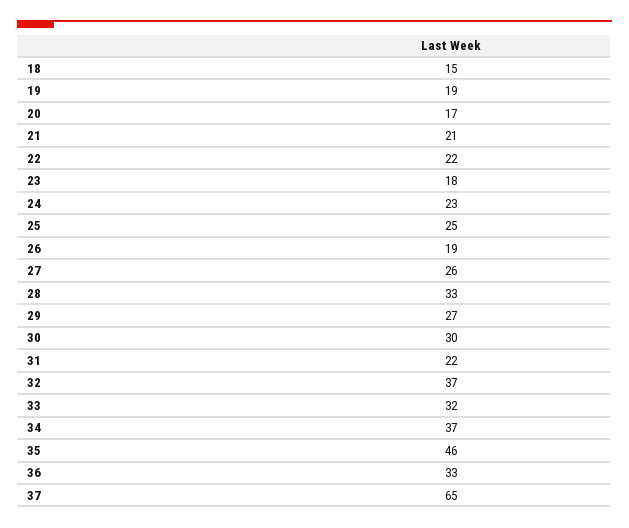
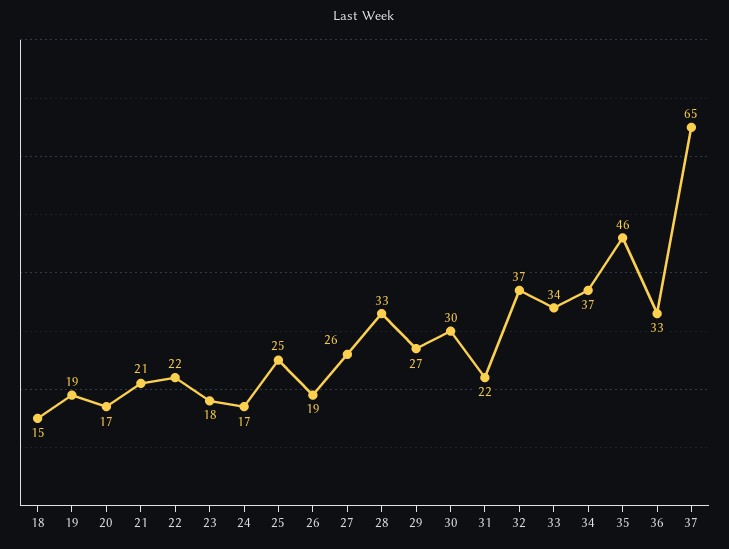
24: 23 -> 17
33: 32 -> 34

